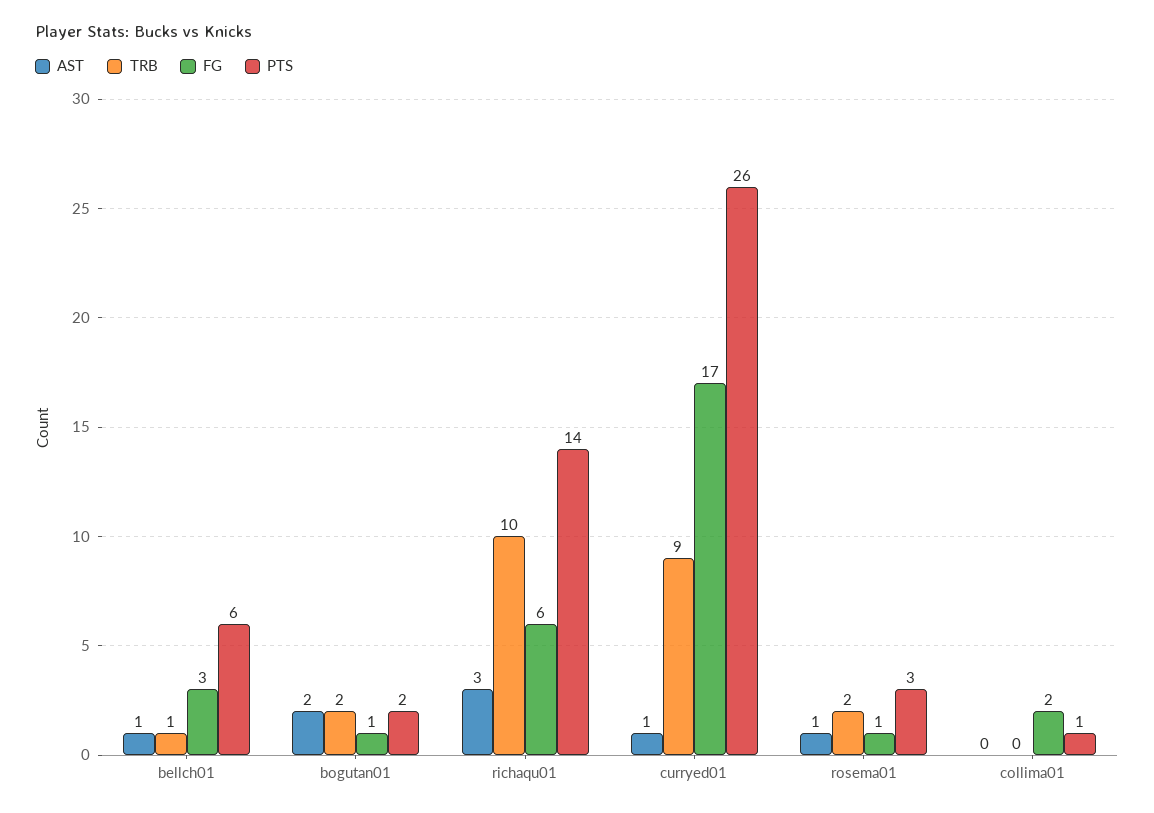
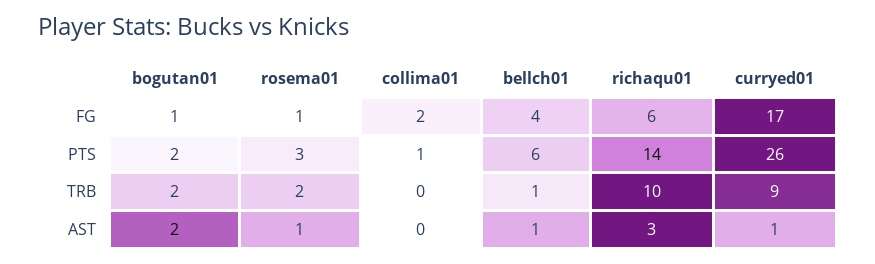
FG, bellch01: 3 -> 4

